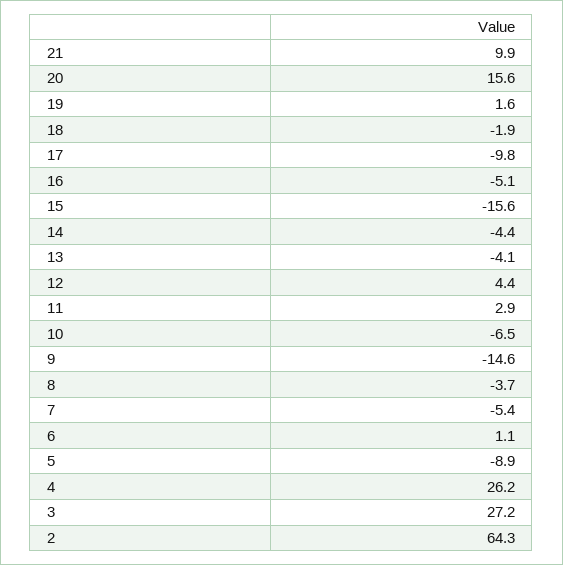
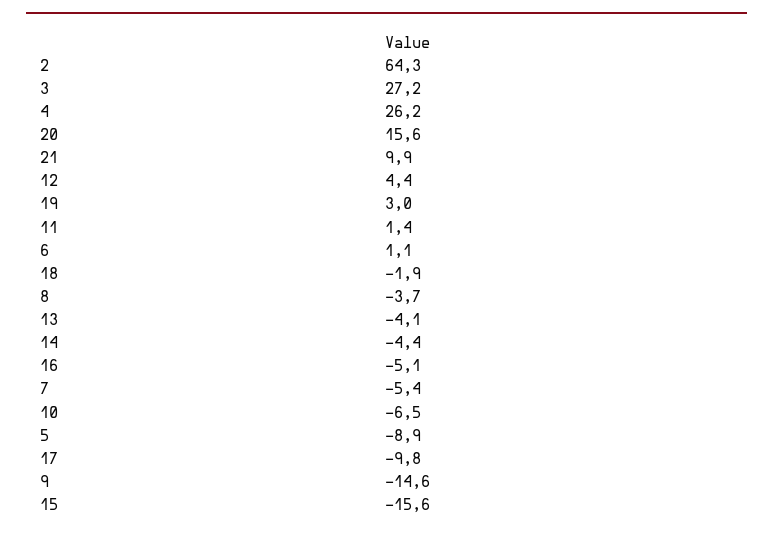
19: 1.6 -> 3
11: 2.9 -> 1.4

